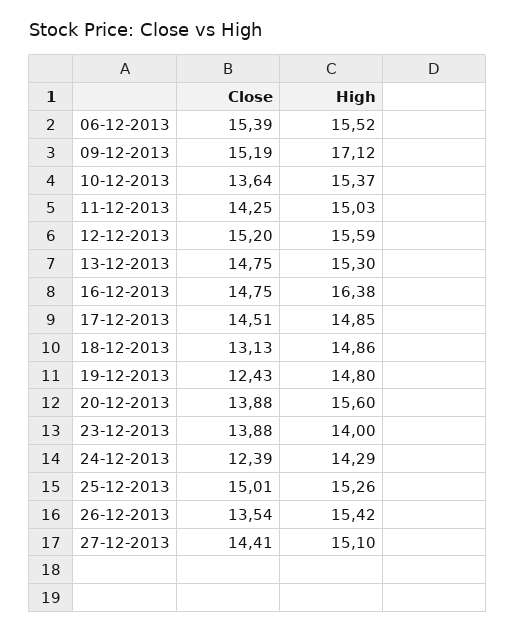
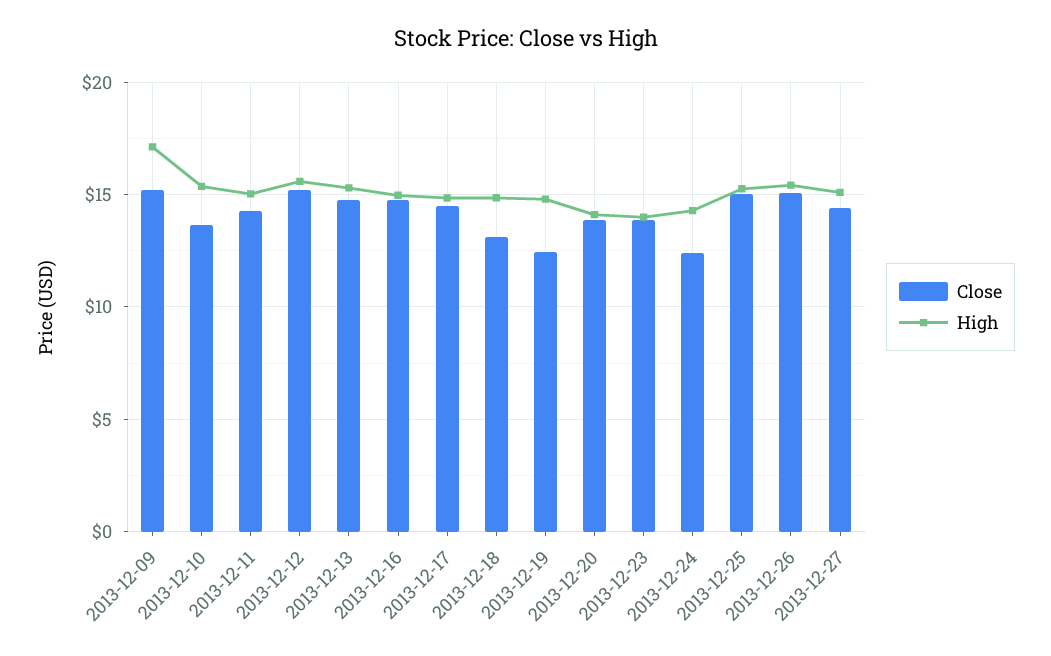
Close, 06-12-2013: 15.39 -> none
High, 06-12-2013: 15.52 -> none
High, 16-12-2013: 16.38 -> 15
High, 20-12-2013: 15.6 -> 14
Close, 26-12-2013: 13.54 -> 15

